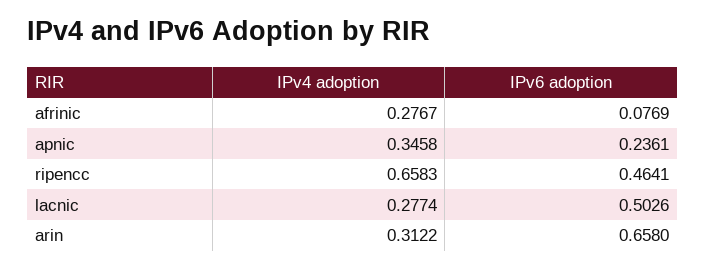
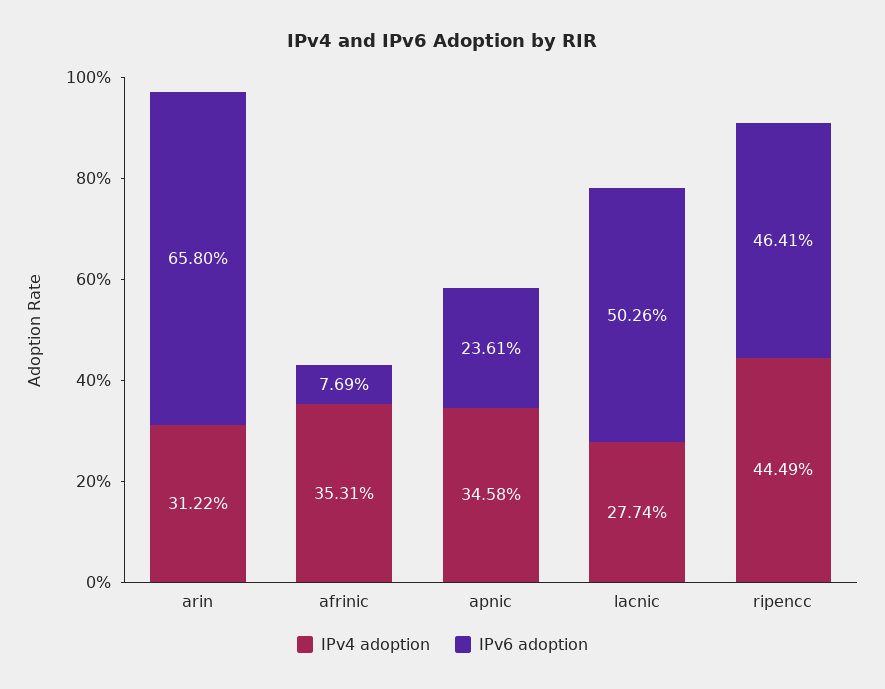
IPv4 adoption, afrinic: 0.2767 -> 0.3531
IPv4 adoption, ripencc: 0.6583 -> 0.4449

